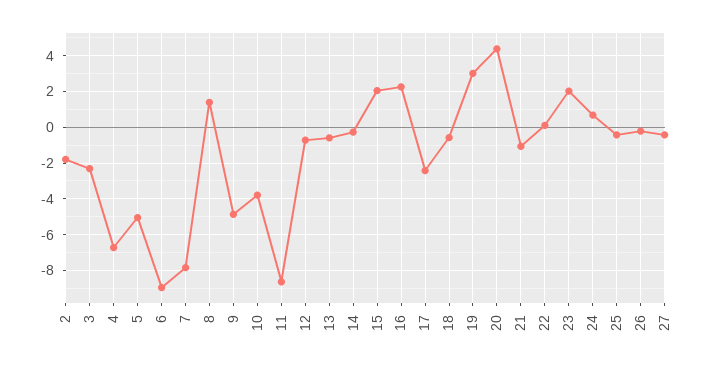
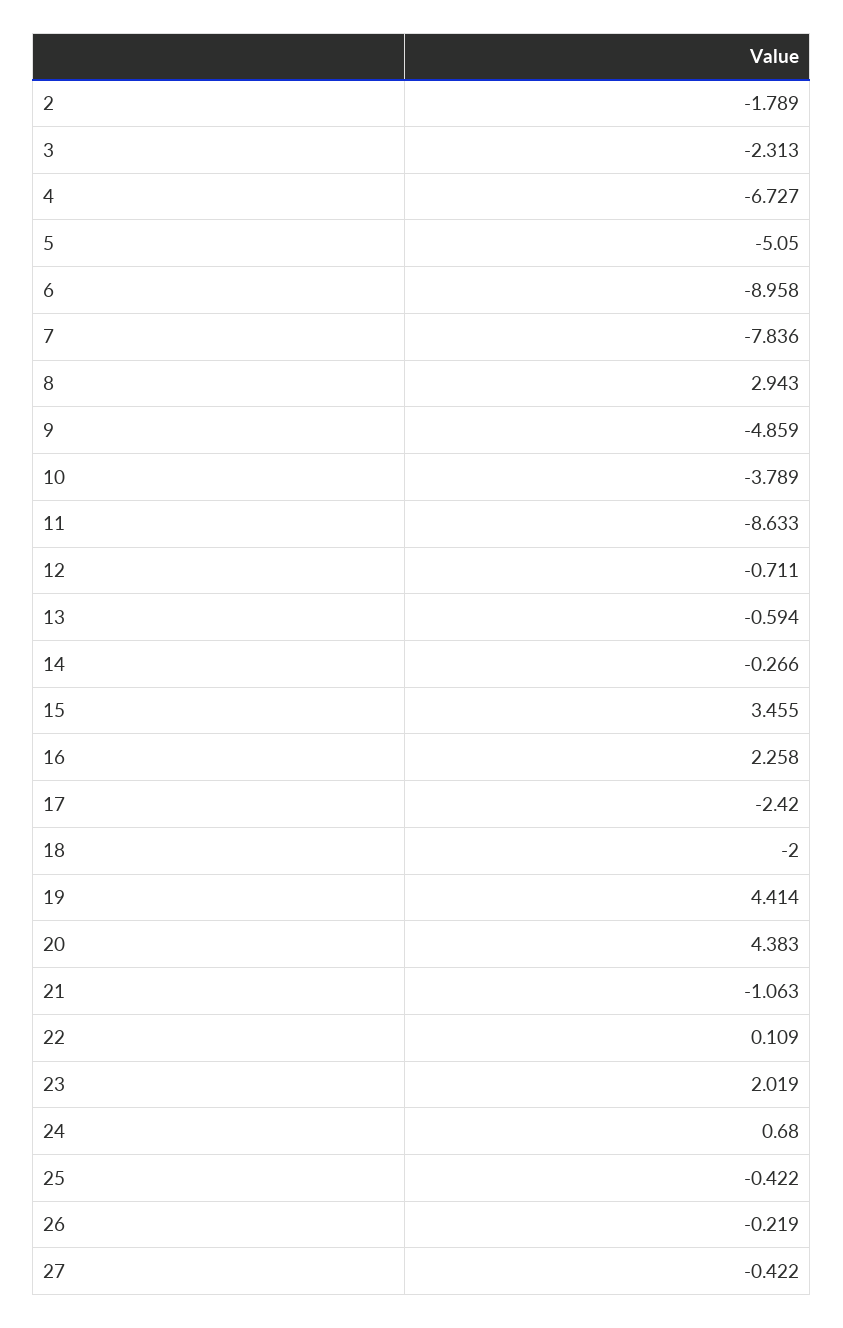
8: 1.5 -> 2.943
15: 2 -> 3.455
18: -0.5 -> -2
19: 3 -> 4.414

